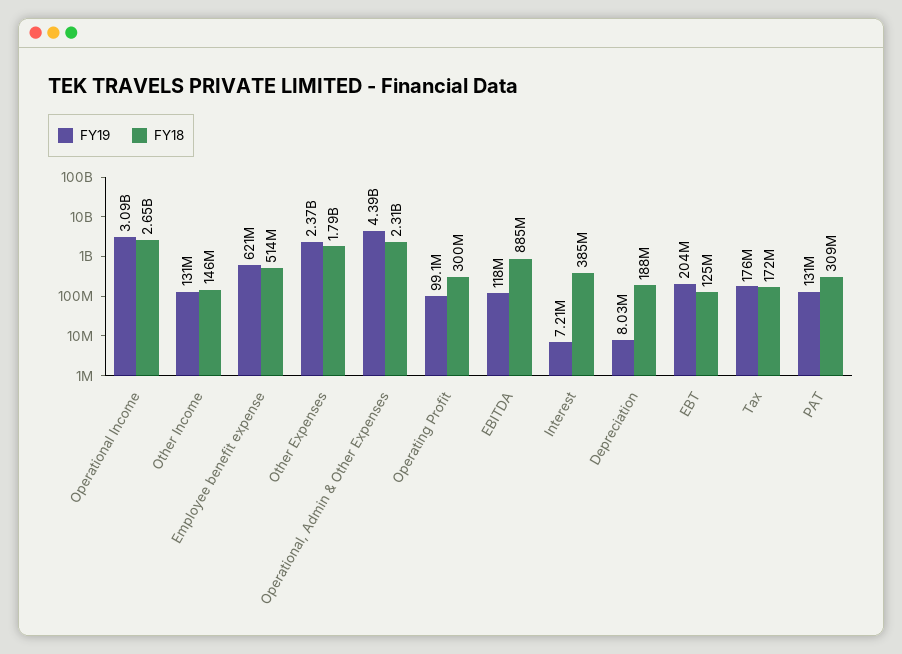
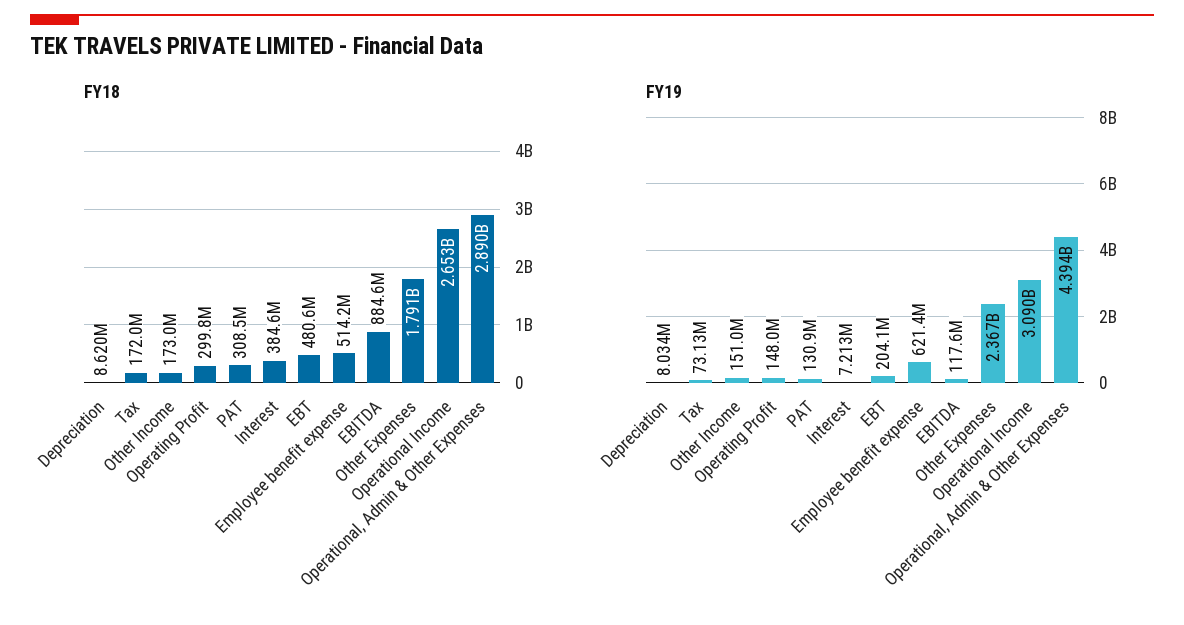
FY19, Other Income: 131000000 -> 151000000
FY18, Other Income: 146000000 -> 173000000
FY18, Operational, Admin & Other Expenses: 2310000000 -> 2890000000
FY19, Operating Profit: 99100000 -> 148000000
FY18, Depreciation: 188000000 -> 8620000
FY18, EBT: 125000000 -> 480600000
FY19, Tax: 176000000 -> 73130000

